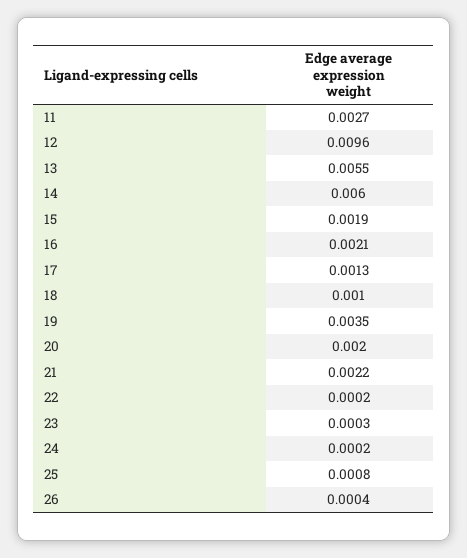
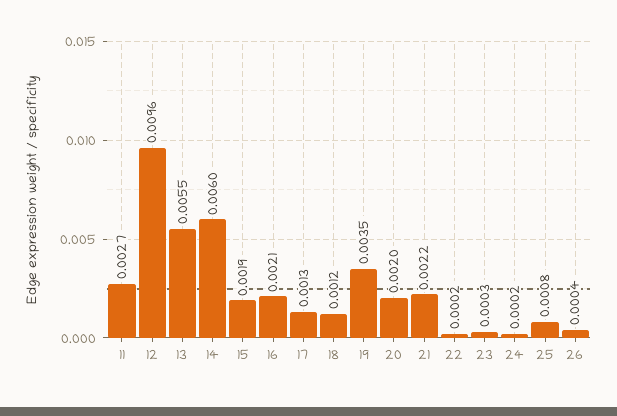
18: 0.001 -> 0.0012

